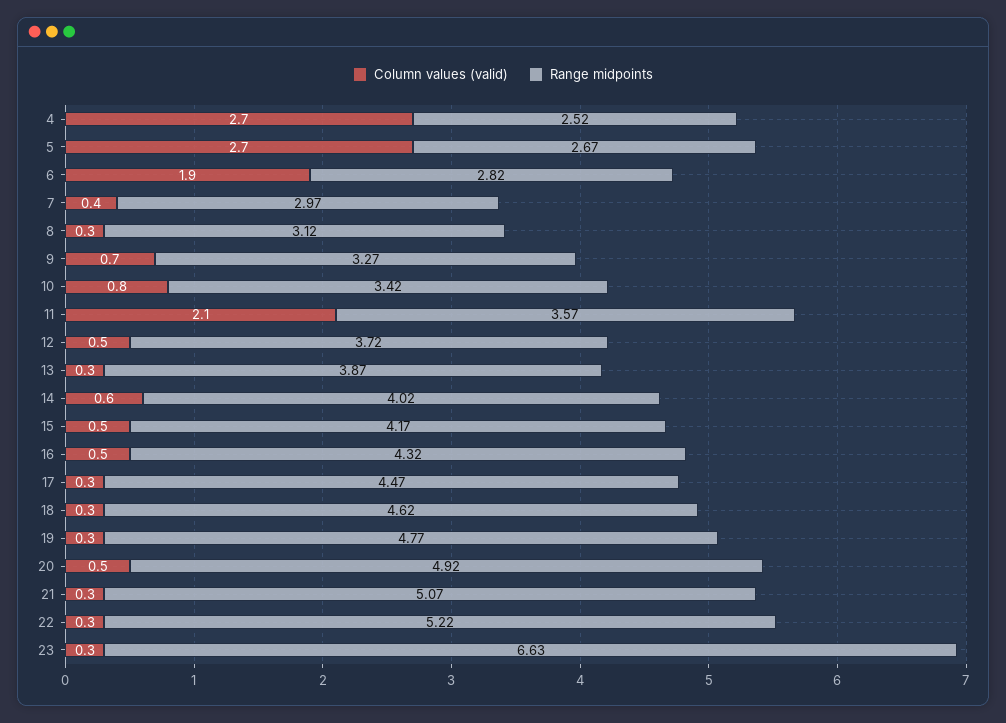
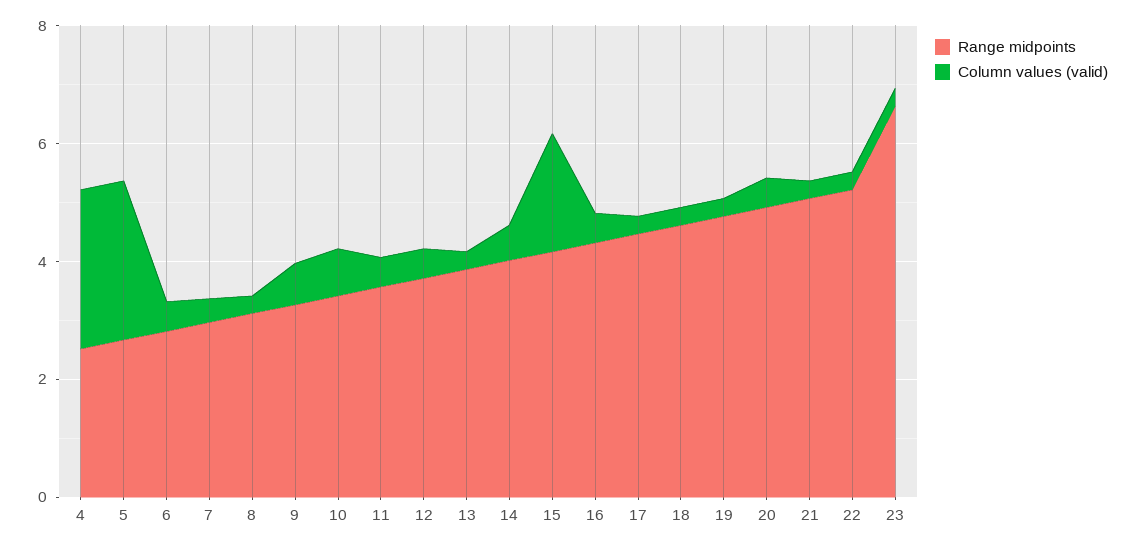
Column values (valid), 6: 1.9 -> 0.5
Column values (valid), 11: 2.1 -> 0.5
Column values (valid), 15: 0.5 -> 2

